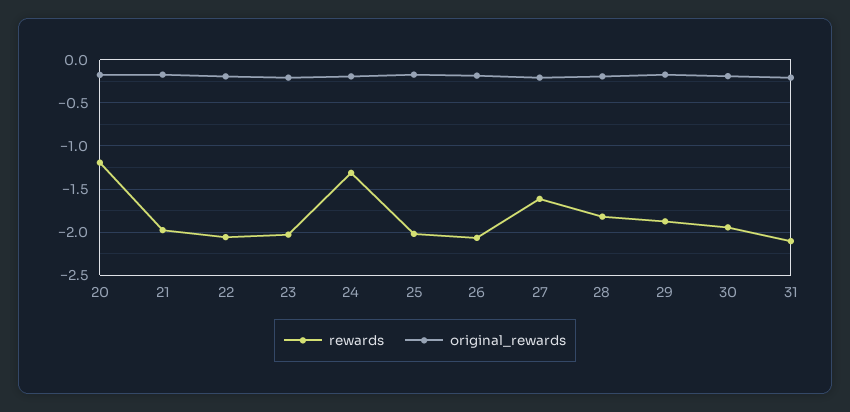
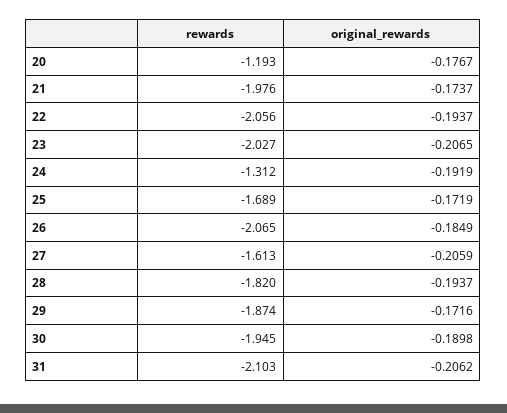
rewards, 25: -2 -> -1.689

